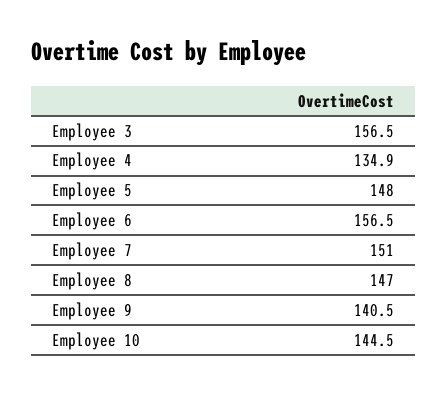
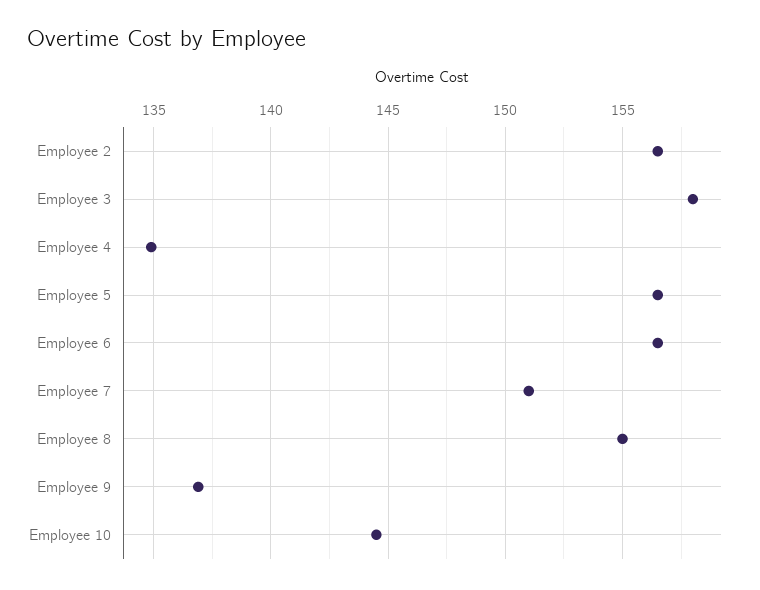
Employee 3: 156.5 -> 158
Employee 5: 148 -> 156.5
Employee 8: 147 -> 155
Employee 9: 140.5 -> 137
Employee 2: none -> 156.5

